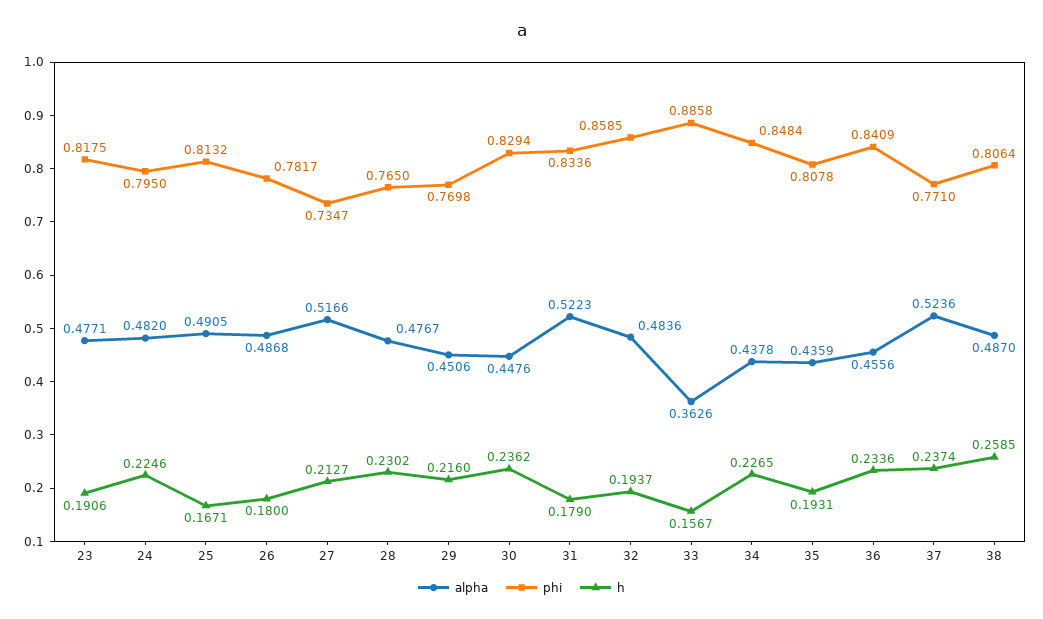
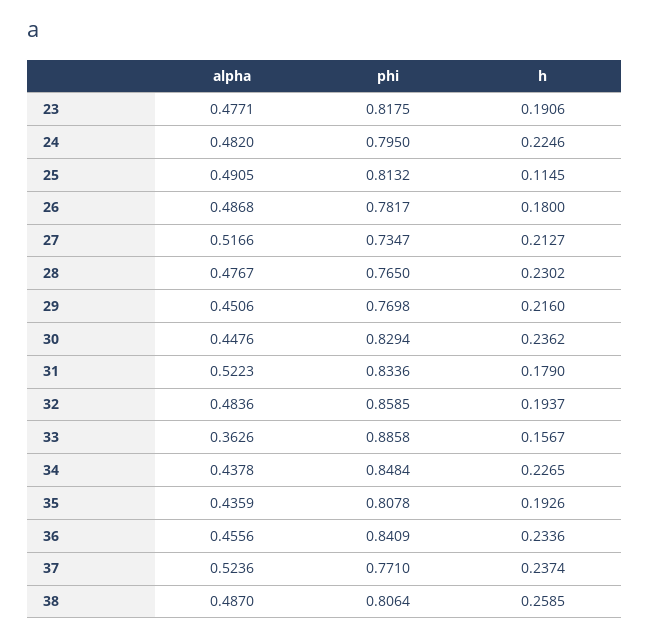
h, 25: 0.1671 -> 0.1145
h, 35: 0.1931 -> 0.1926

